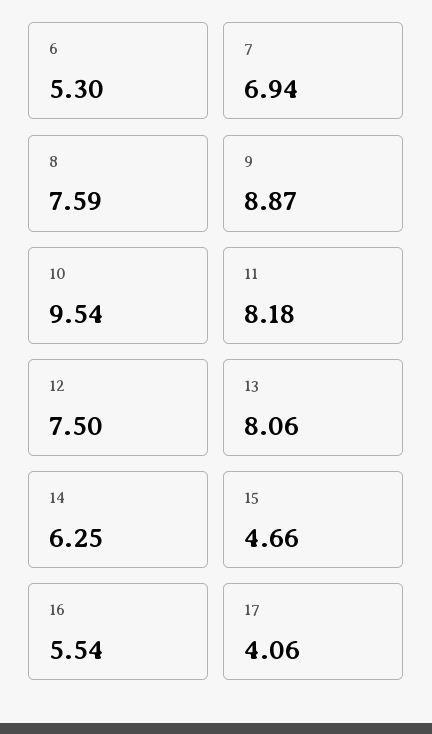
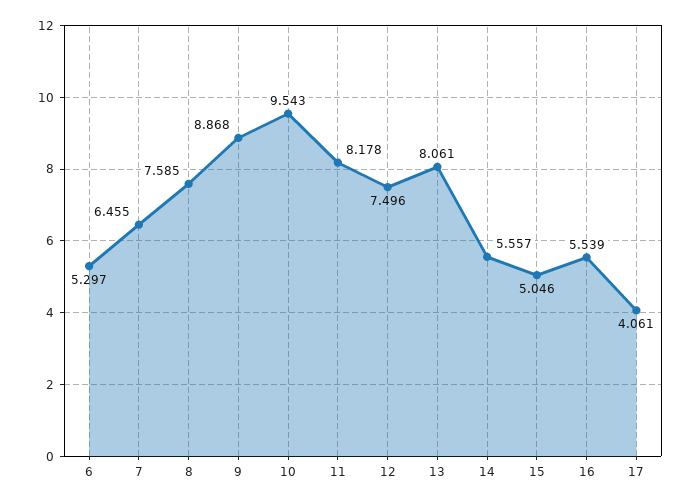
7: 6.94 -> 6.455
14: 6.25 -> 5.557
15: 4.66 -> 5.046

